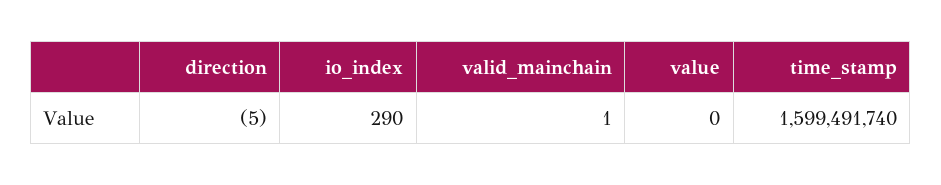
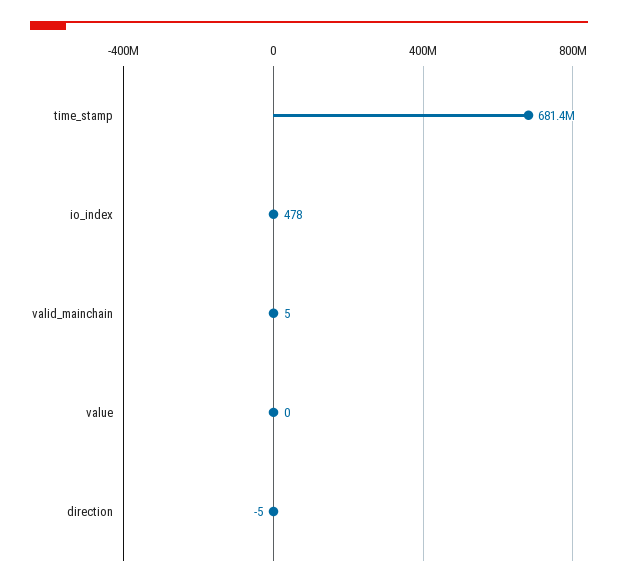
io_index: 290 -> 478
valid_mainchain: 1 -> 5
time_stamp: 1599491740 -> 681400000

